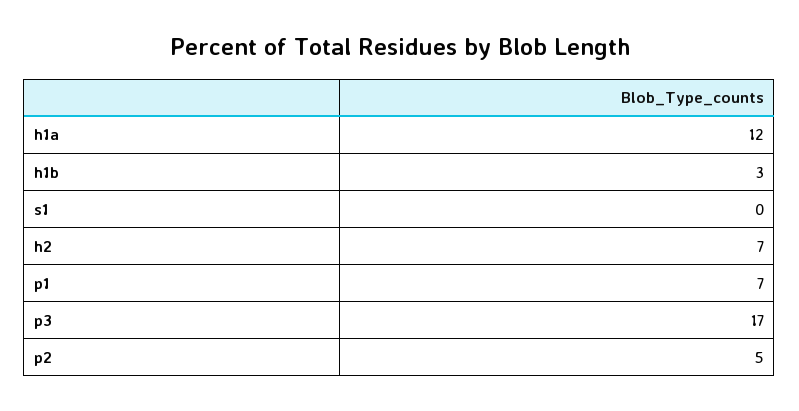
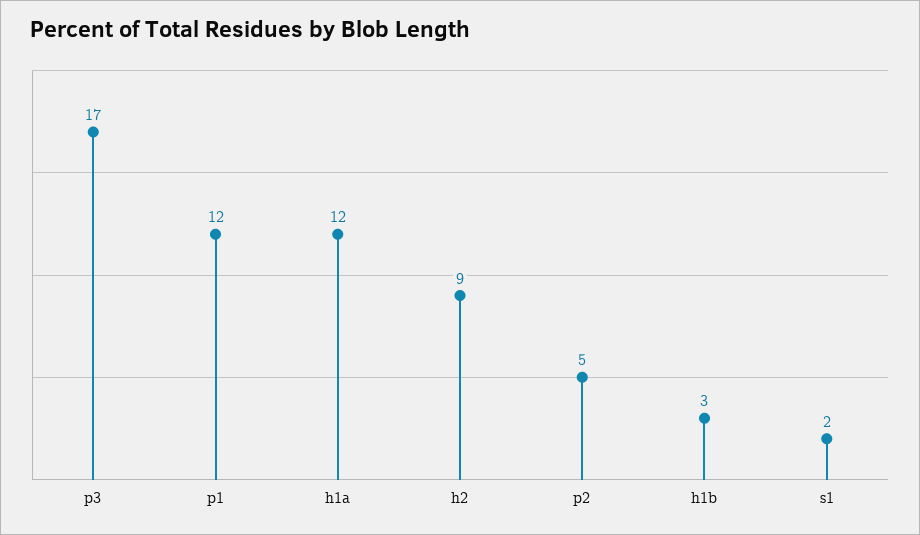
s1: 0 -> 2
h2: 7 -> 9
p1: 7 -> 12

